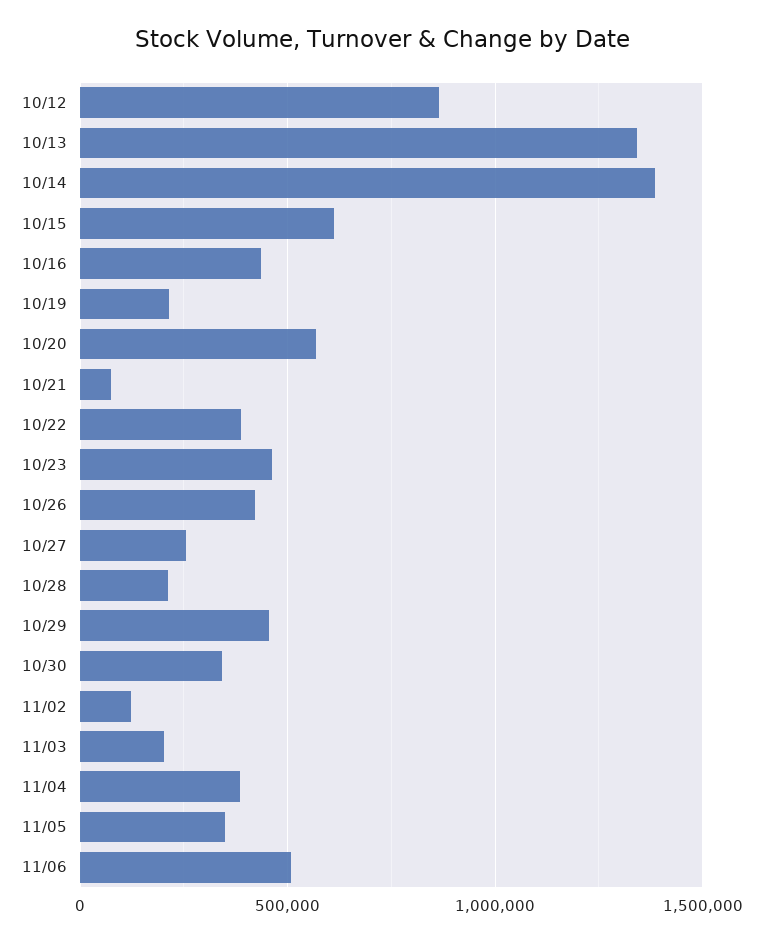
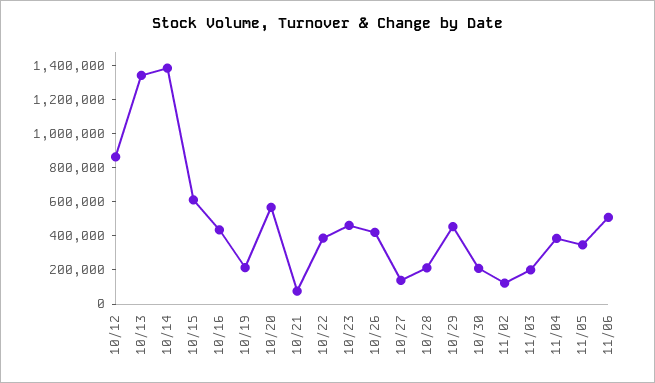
10/27: 250000 -> 150000
10/30: 350000 -> 200000

